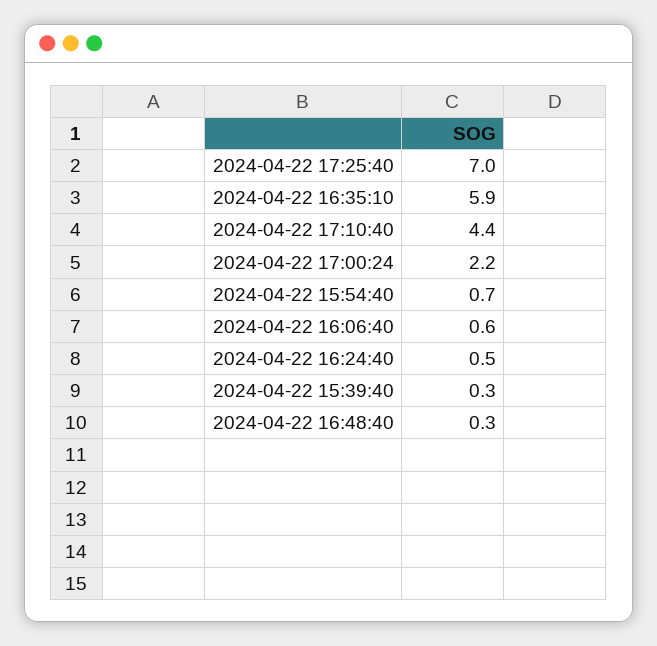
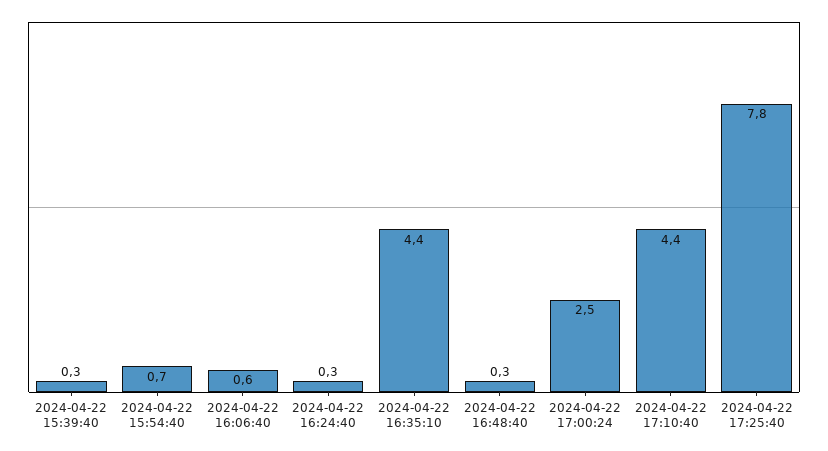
2024-04-22 17:25:40: 7 -> 7.8
2024-04-22 16:35:10: 5.9 -> 4.4
2024-04-22 17:00:24: 2.2 -> 2.5
2024-04-22 16:24:40: 0.5 -> 0.3

